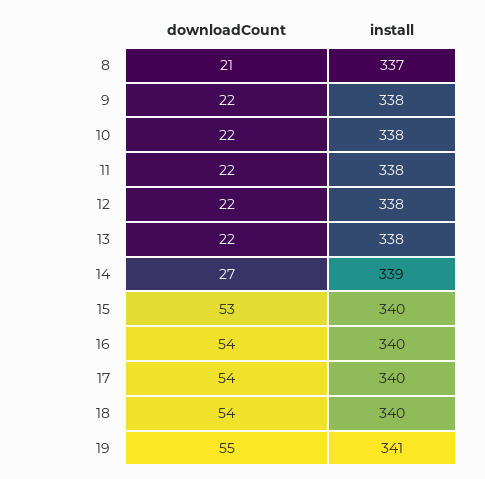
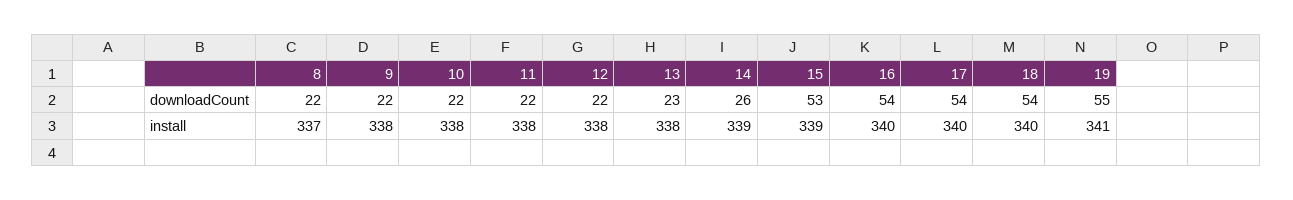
downloadCount, 8: 21 -> 22
downloadCount, 13: 22 -> 23
downloadCount, 14: 27 -> 26
install, 15: 340 -> 339

